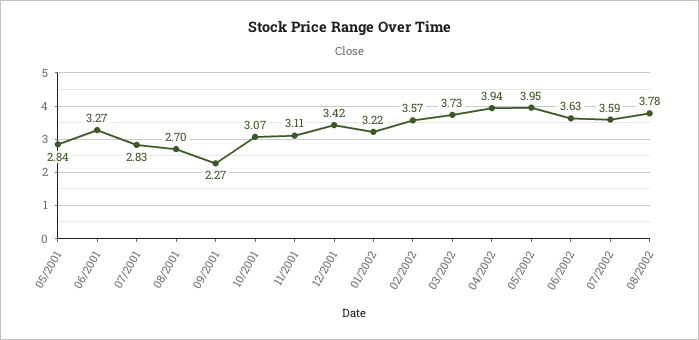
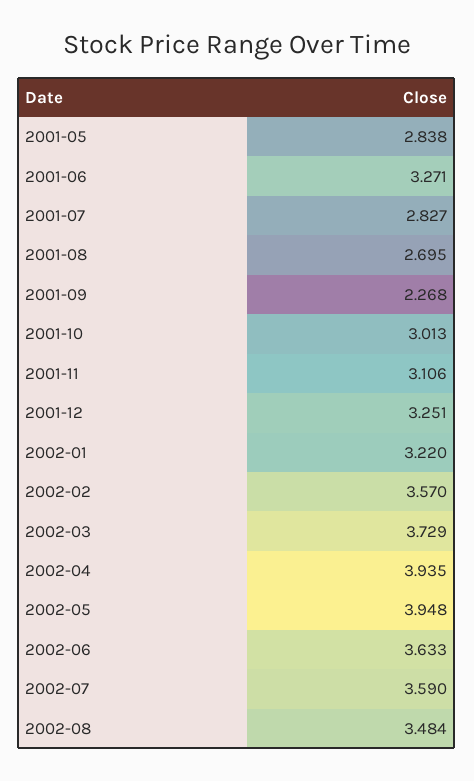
10/2001: 3.07 -> 3.013
12/2001: 3.42 -> 3.251
08/2002: 3.78 -> 3.484

